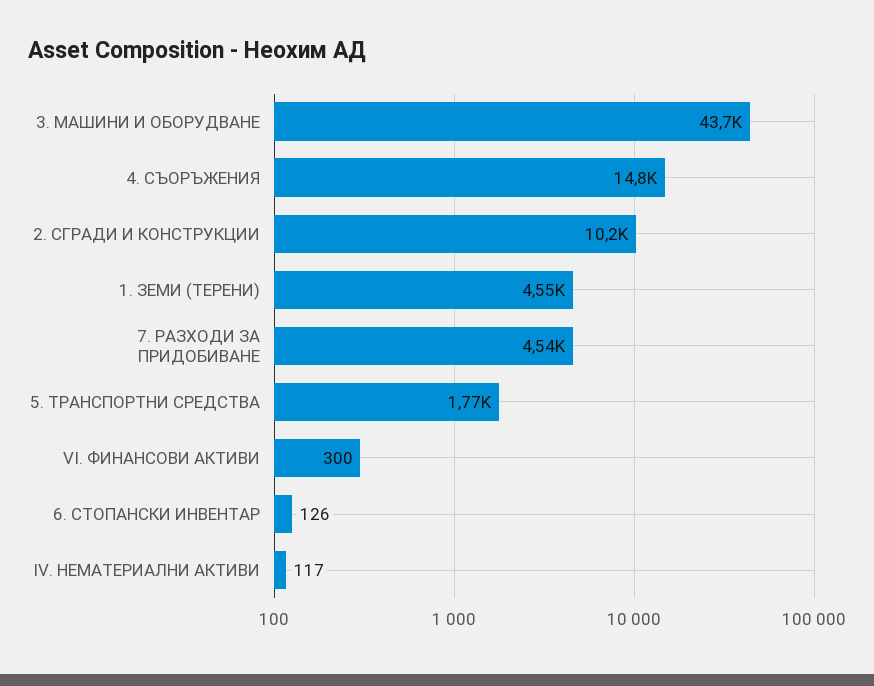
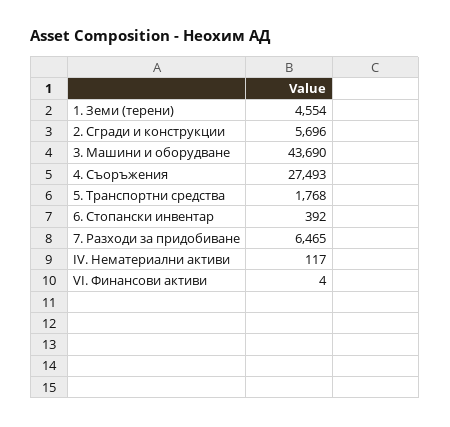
4. СЪОРЪЖЕНИЯ: 14800 -> 27493
2. СГРАДИ И КОНСТРУКЦИИ: 10200 -> 5696
7. РАЗХОДИ ЗА ПРИДОБИВАНЕ: 4540 -> 6465
VI. ФИНАНСОВИ АКТИВИ: 300 -> 4
6. СТОПАНСКИ ИНВЕНТАР: 126 -> 392

